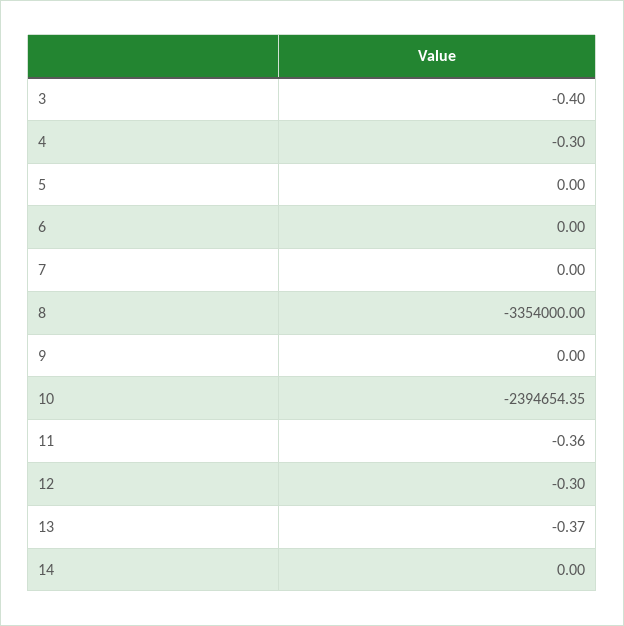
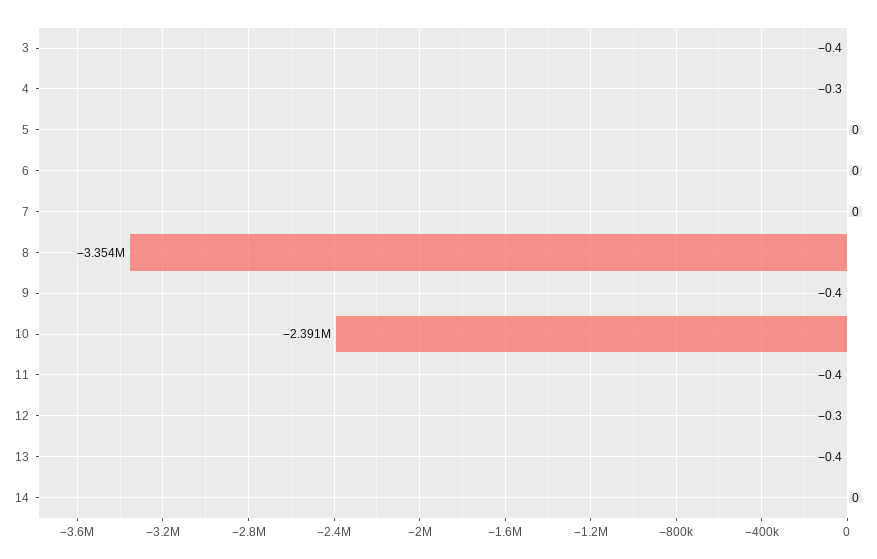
9: 0 -> -0.4
10: -2394654.35 -> -2391000

